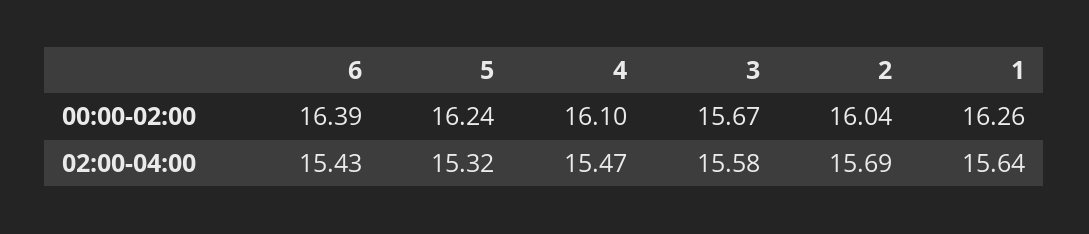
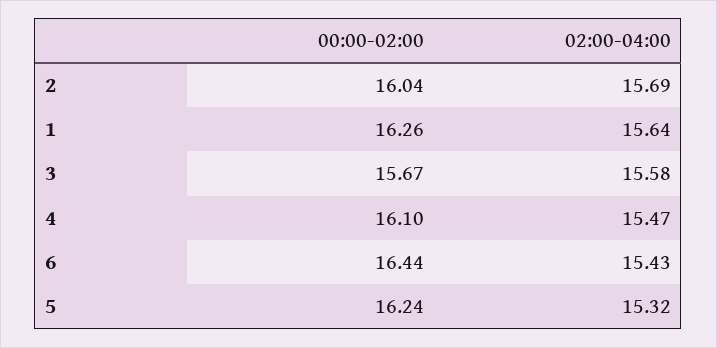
6, 00:00-02:00: 16.39 -> 16.44

